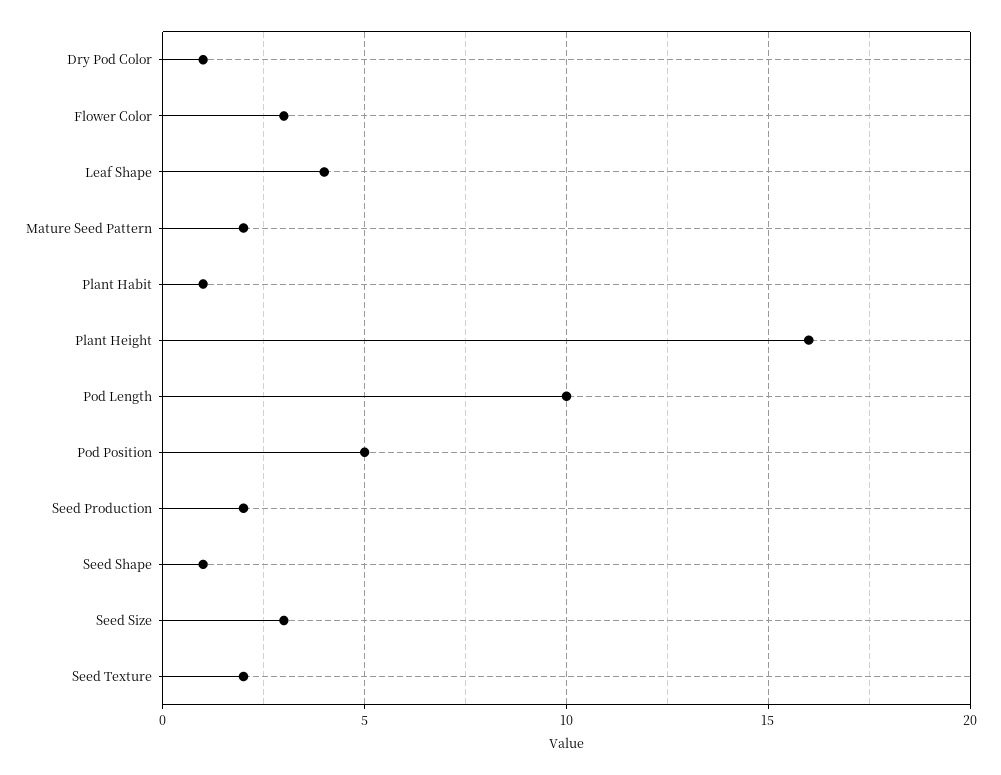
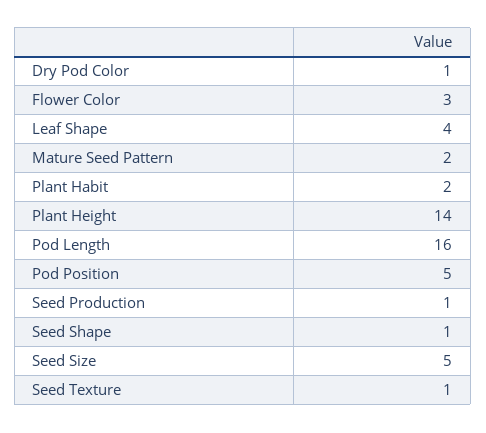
Plant Habit: 1 -> 2
Plant Height: 16 -> 14
Pod Length: 10 -> 16
Seed Production: 2 -> 1
Seed Size: 3 -> 5
Seed Texture: 2 -> 1

